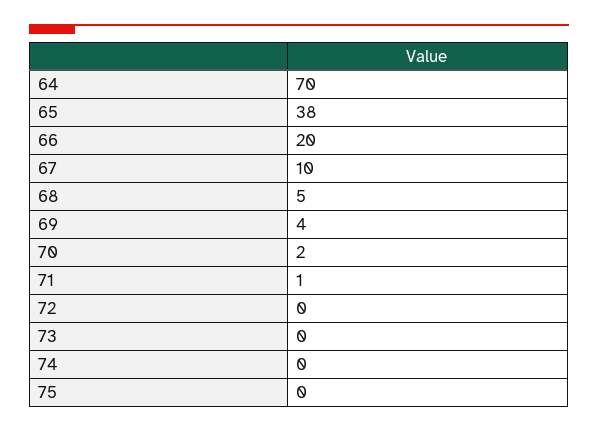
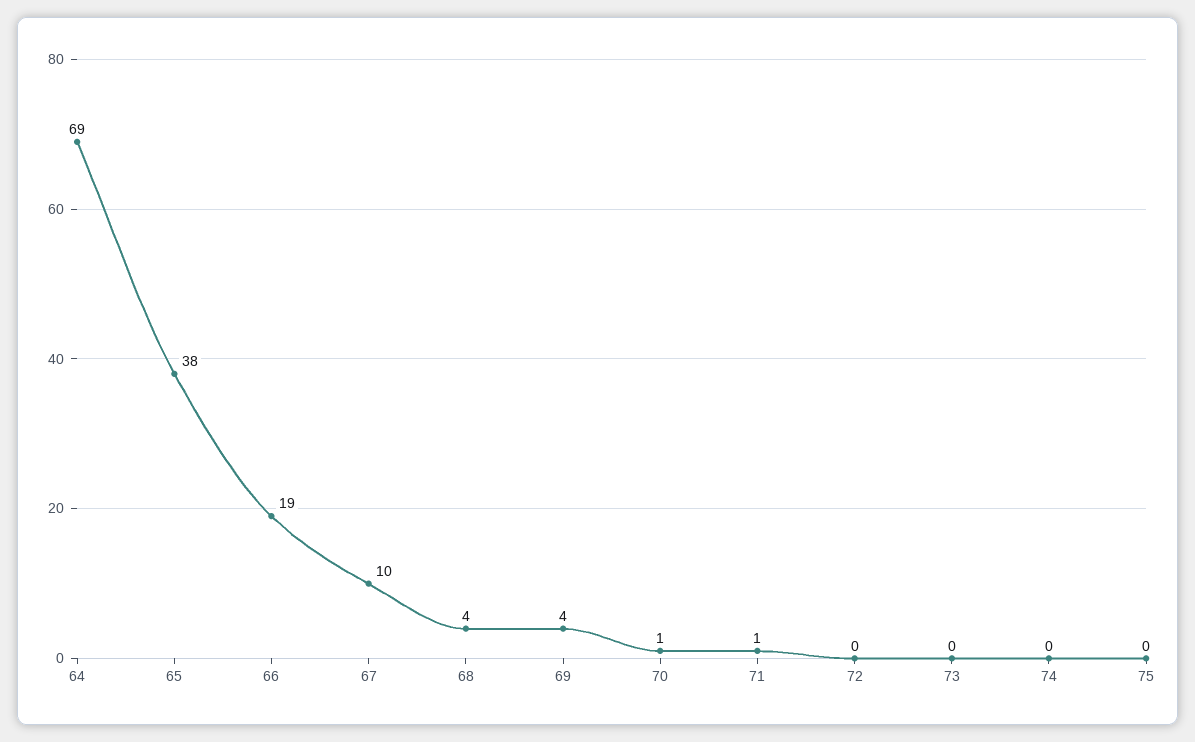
64: 70 -> 69
66: 20 -> 19
68: 5 -> 4
70: 2 -> 1

